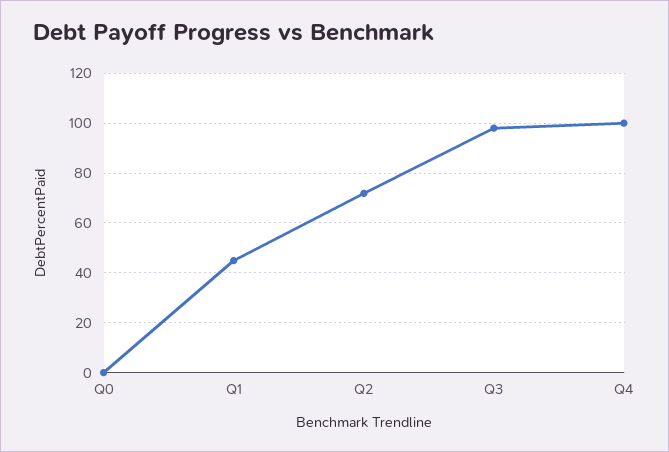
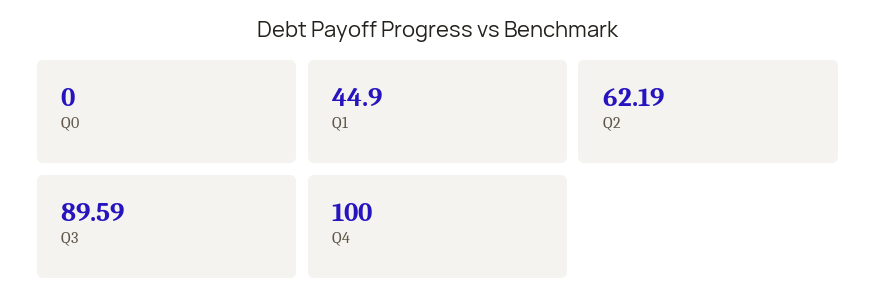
Q2: 72.5 -> 62.19
Q3: 97.5 -> 89.59

